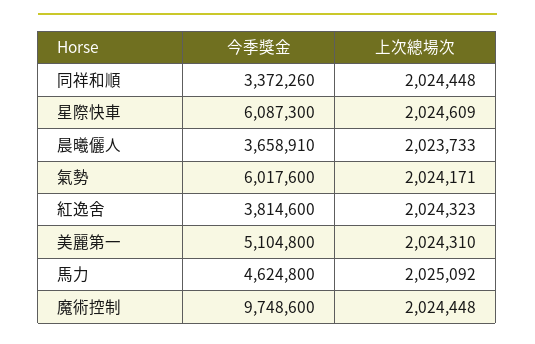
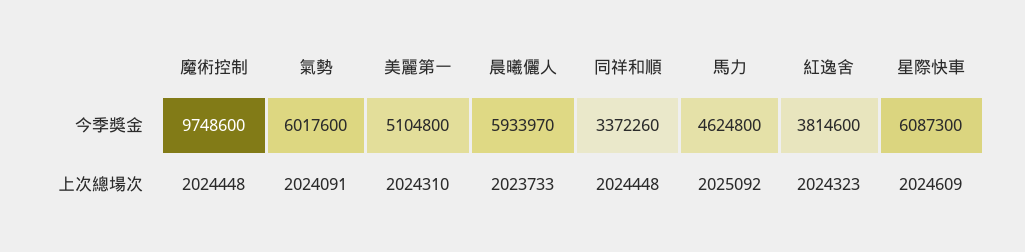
今季獎金, 晨曦儷人: 3658910 -> 5933970
上次總場次, 氣勢: 2024171 -> 2024091

